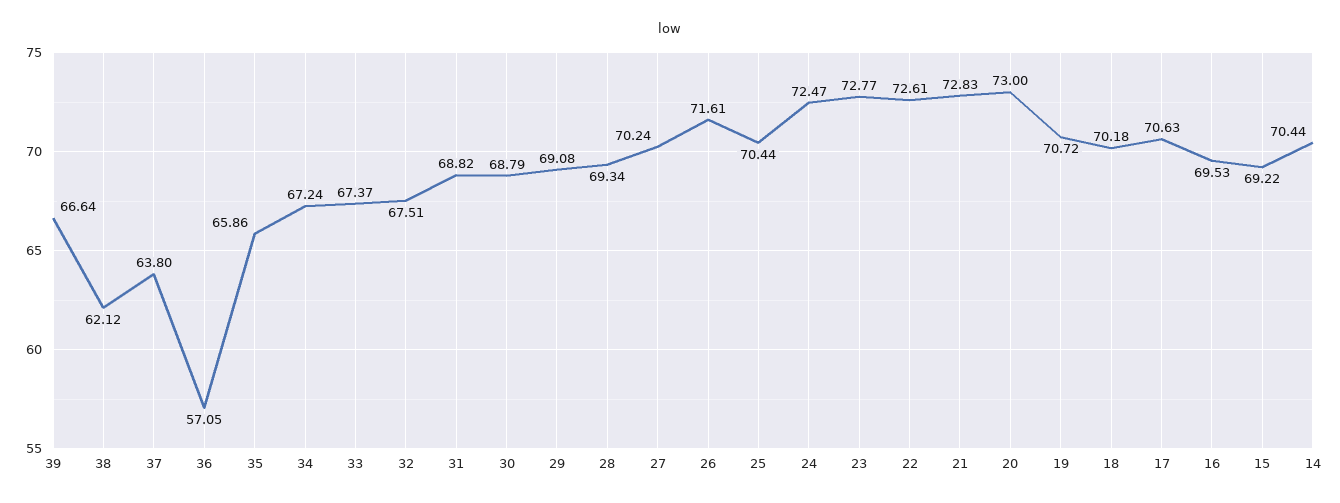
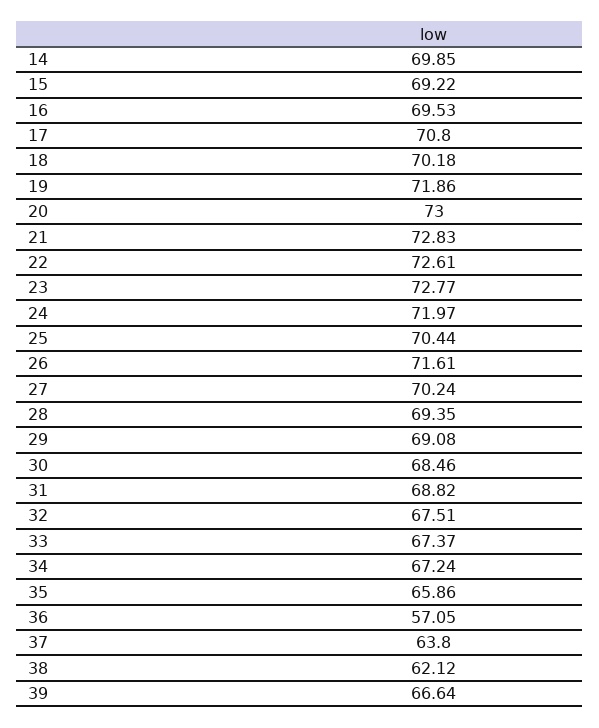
30: 68.79 -> 68.46
28: 69.34 -> 69.35
24: 72.47 -> 71.97
19: 70.72 -> 71.86
17: 70.63 -> 70.8
14: 70.44 -> 69.85

